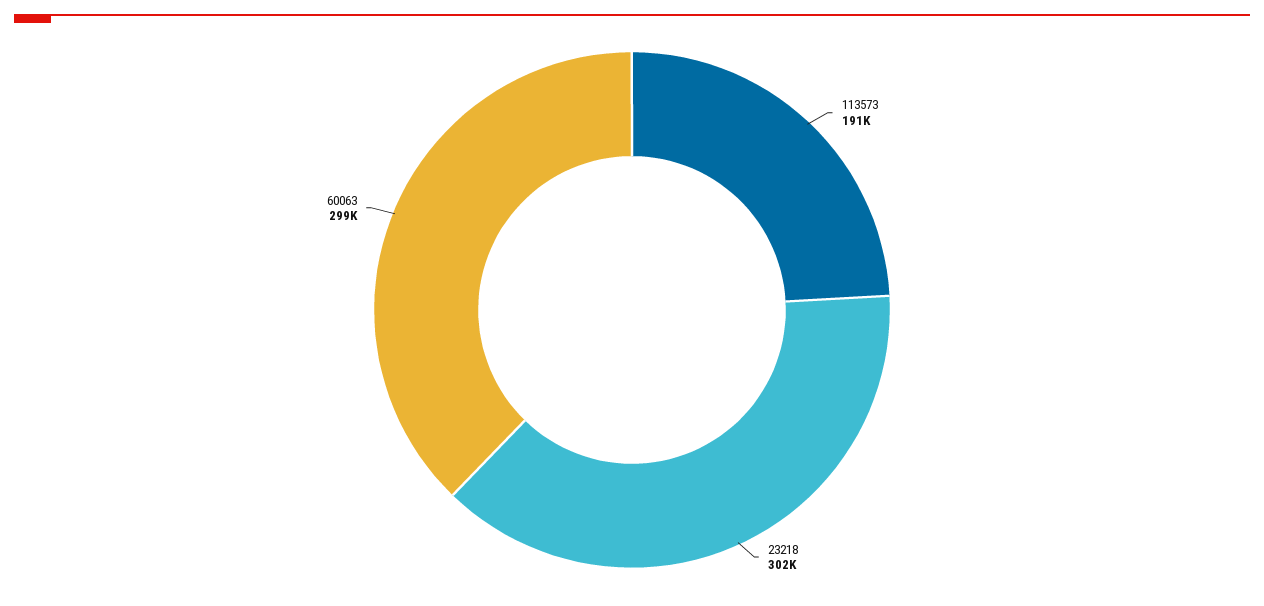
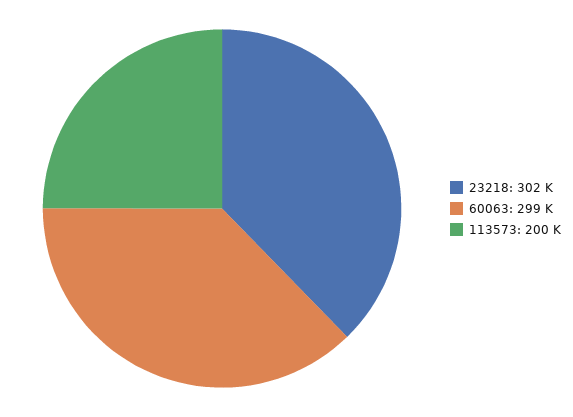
113573: 191000 -> 200000

